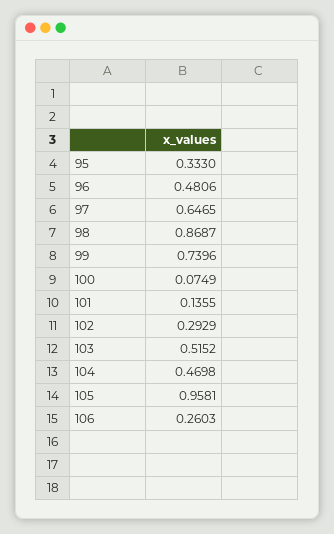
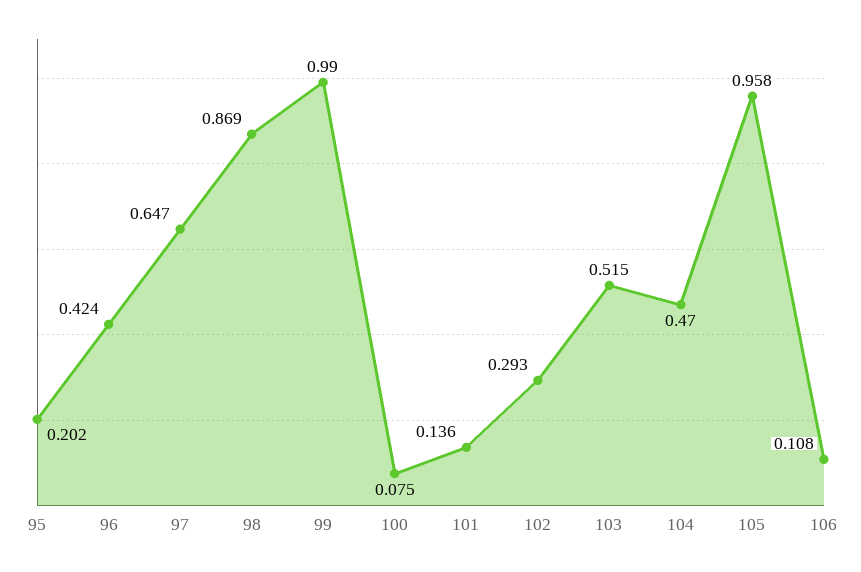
95: 0.333 -> 0.202
96: 0.4806 -> 0.424
99: 0.7396 -> 0.99
106: 0.2603 -> 0.108

